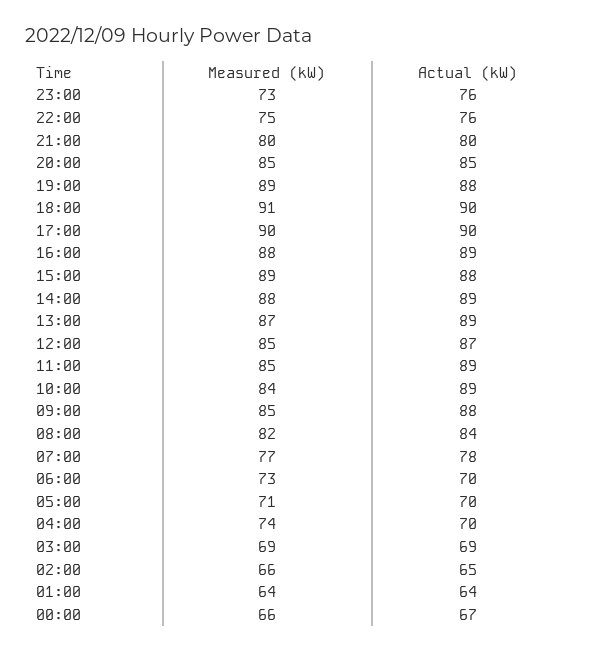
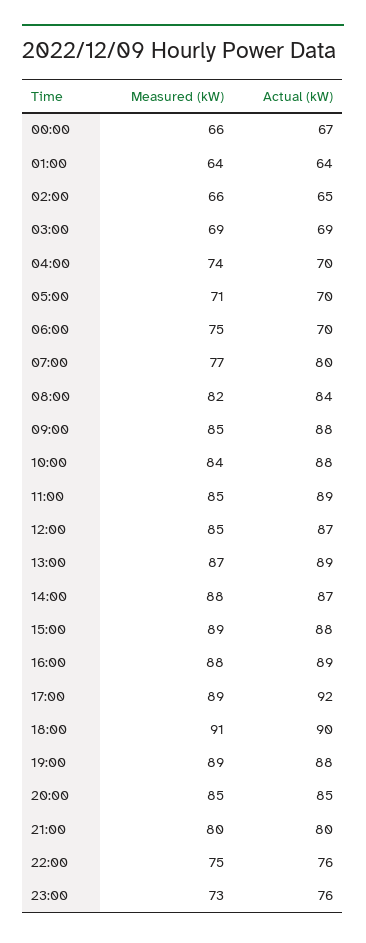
Measured (kW), 17:00: 90 -> 89
Actual (kW), 17:00: 90 -> 92
Actual (kW), 14:00: 89 -> 87
Actual (kW), 10:00: 89 -> 88
Actual (kW), 07:00: 78 -> 80
Measured (kW), 06:00: 73 -> 75

